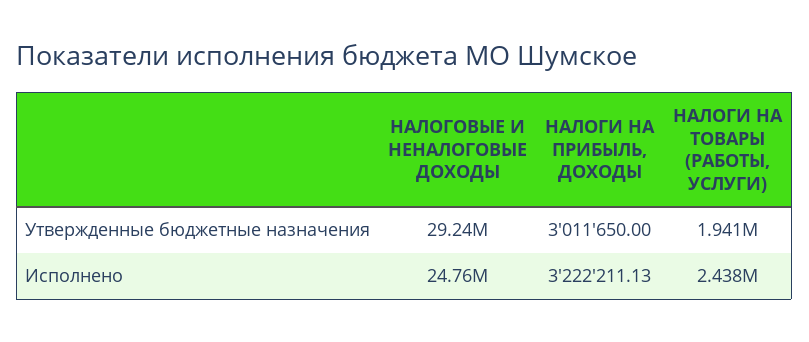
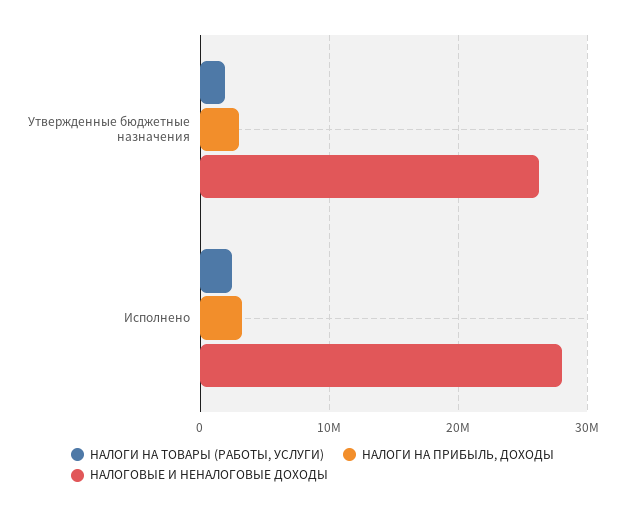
НАЛОГОВЫЕ И НЕНАЛОГОВЫЕ ДОХОДЫ, Утвержденные бюджетные назначения: 29240000 -> 26000000
НАЛОГОВЫЕ И НЕНАЛОГОВЫЕ ДОХОДЫ, Исполнено: 24760000 -> 28000000

